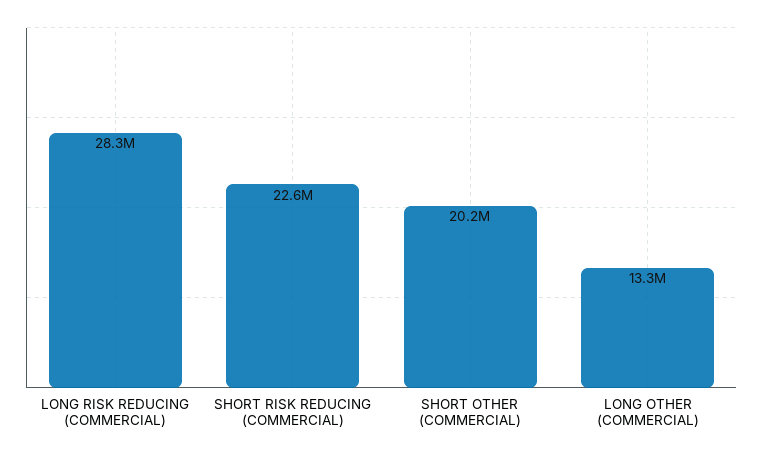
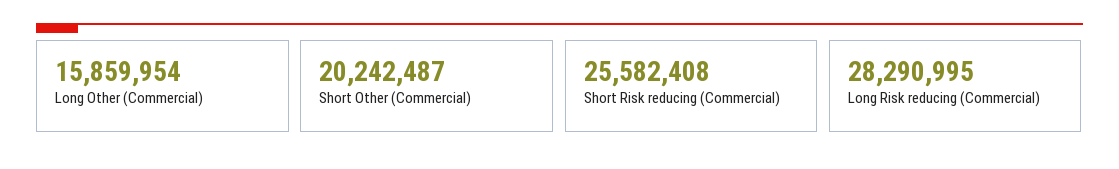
SHORT RISK REDUCING (COMMERCIAL): 22600000 -> 25582408
LONG OTHER (COMMERCIAL): 13300000 -> 15859954

